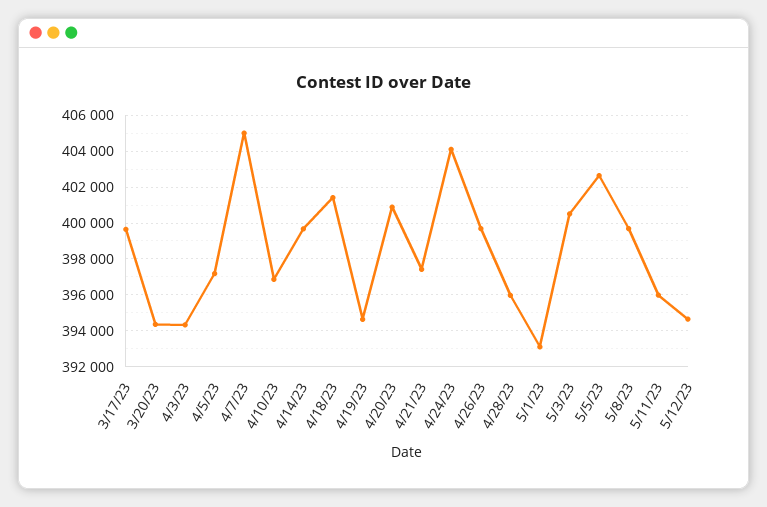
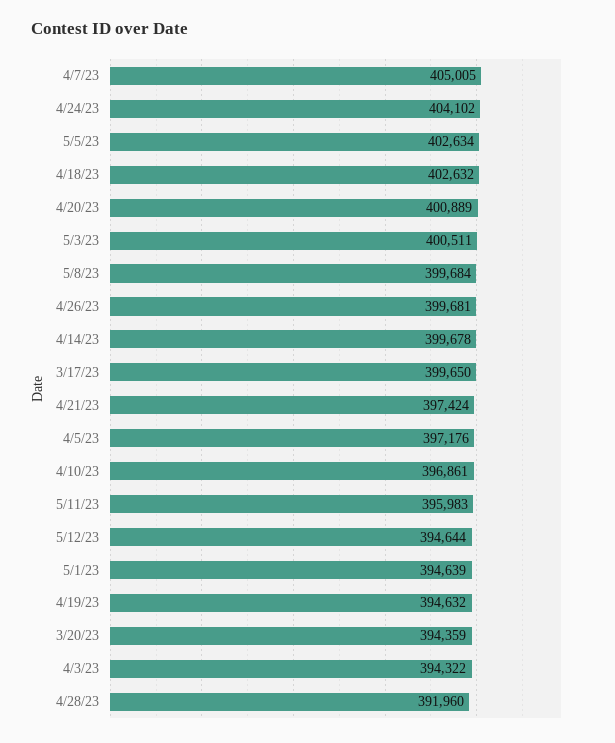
4/18/23: 401500 -> 402632
4/28/23: 396000 -> 391960
5/1/23: 393000 -> 394639

